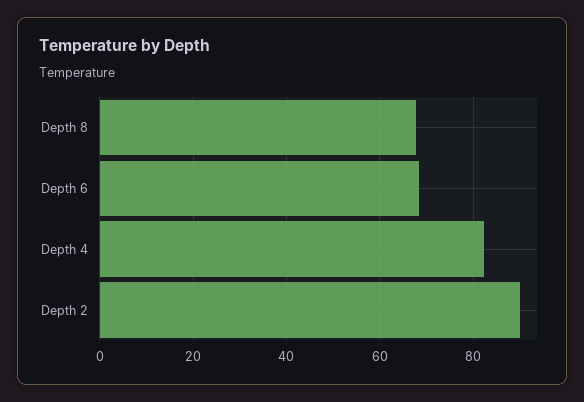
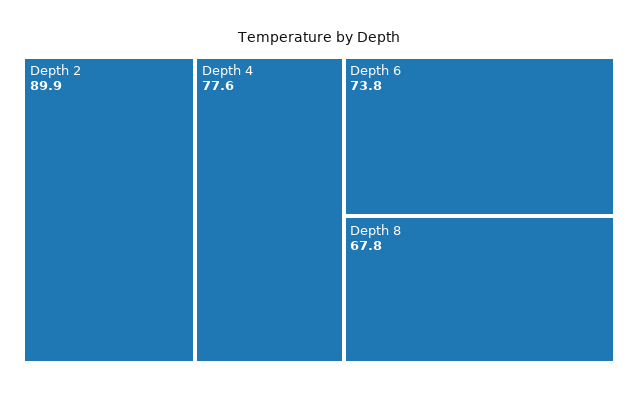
Depth 6: 68 -> 73.8
Depth 4: 82 -> 77.6

